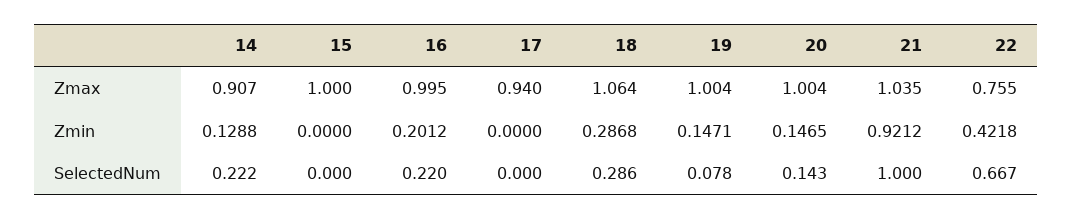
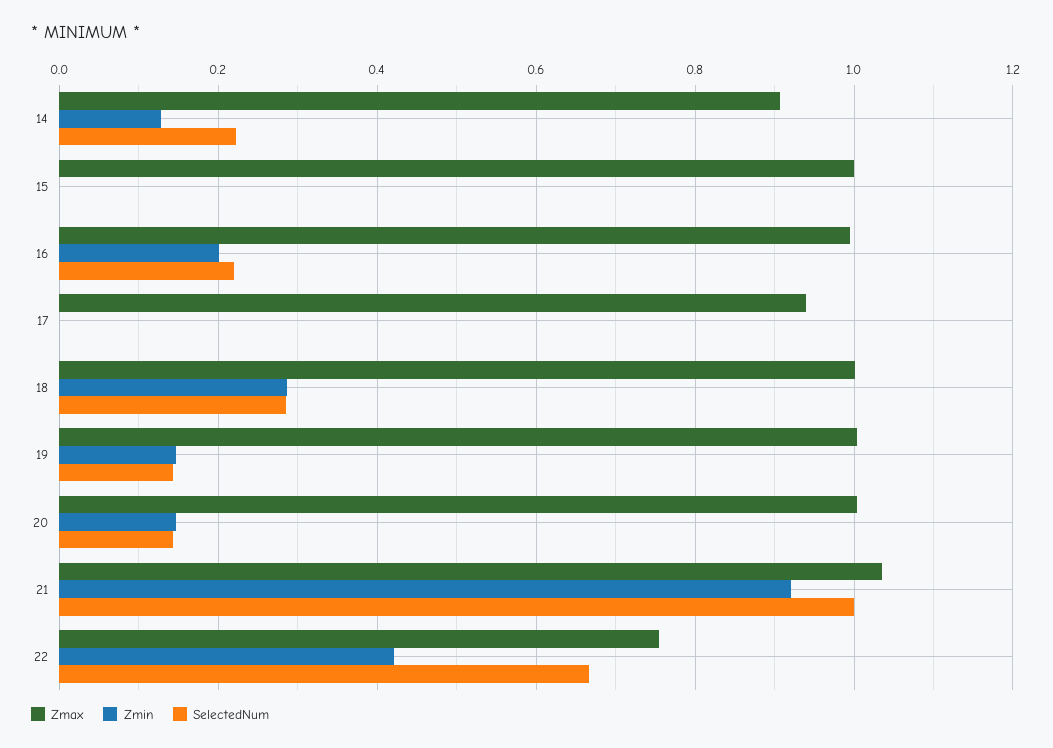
Zmax, 18: 1.064 -> 1
SelectedNum, 19: 0.078 -> 0.14

